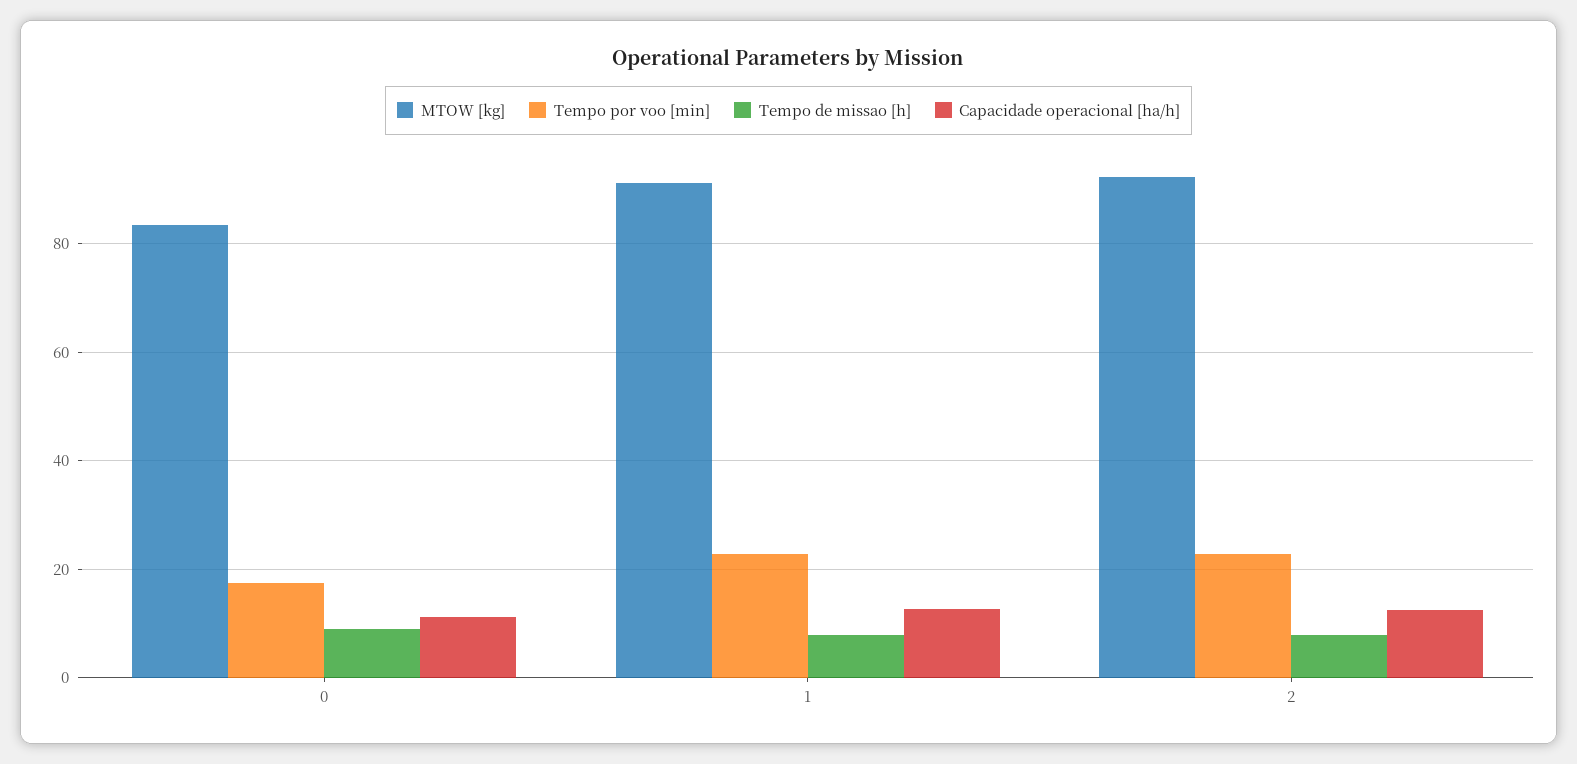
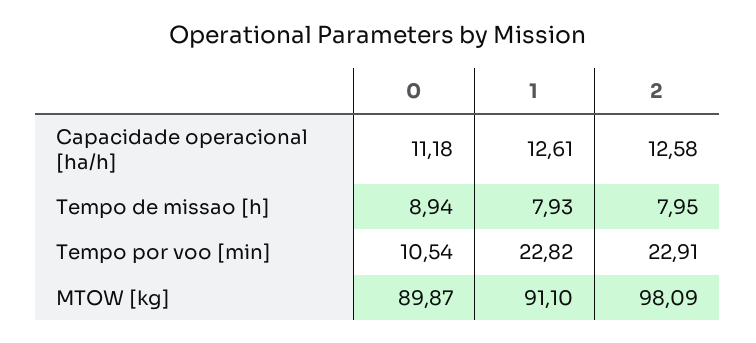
MTOW [kg], 0: 84 -> 89.87
Tempo por voo [min], 0: 18 -> 10.54
MTOW [kg], 2: 92 -> 98.09

